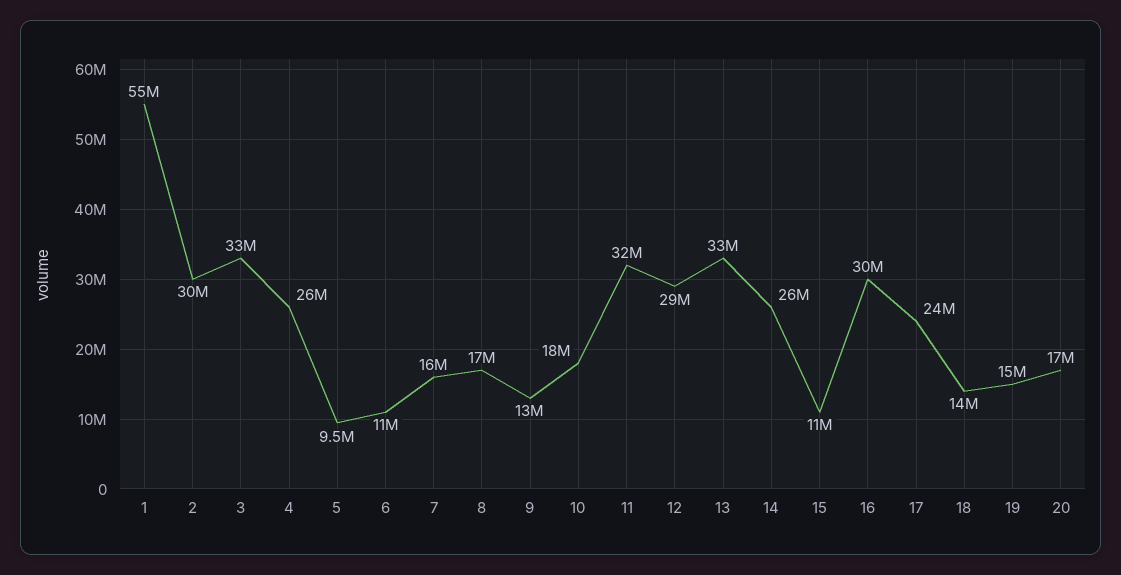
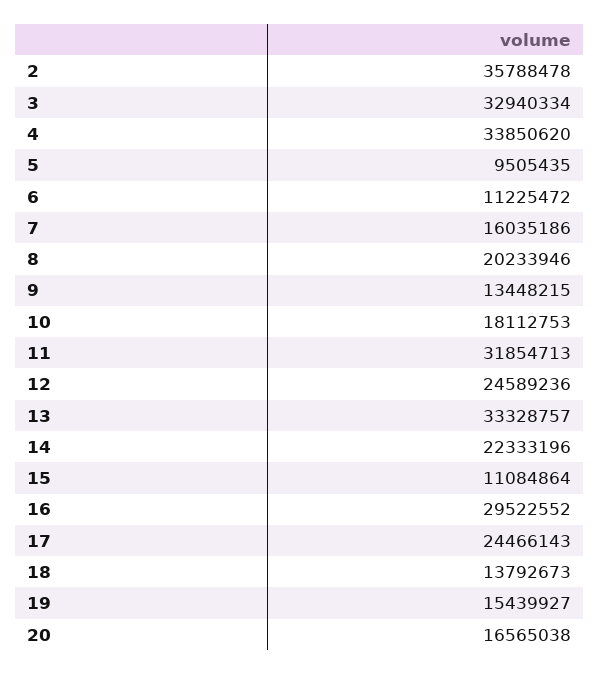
1: 55000000 -> none
2: 30000000 -> 35788478
4: 26000000 -> 33850620
8: 17000000 -> 20233946
12: 29000000 -> 24589236
14: 26000000 -> 22333196

